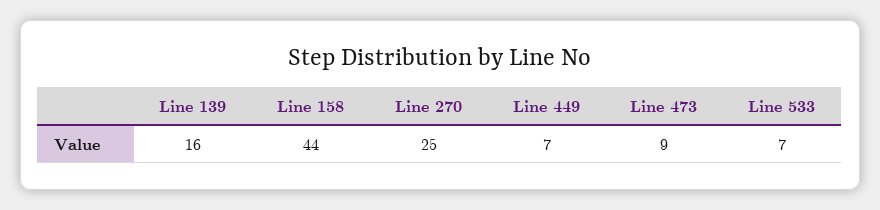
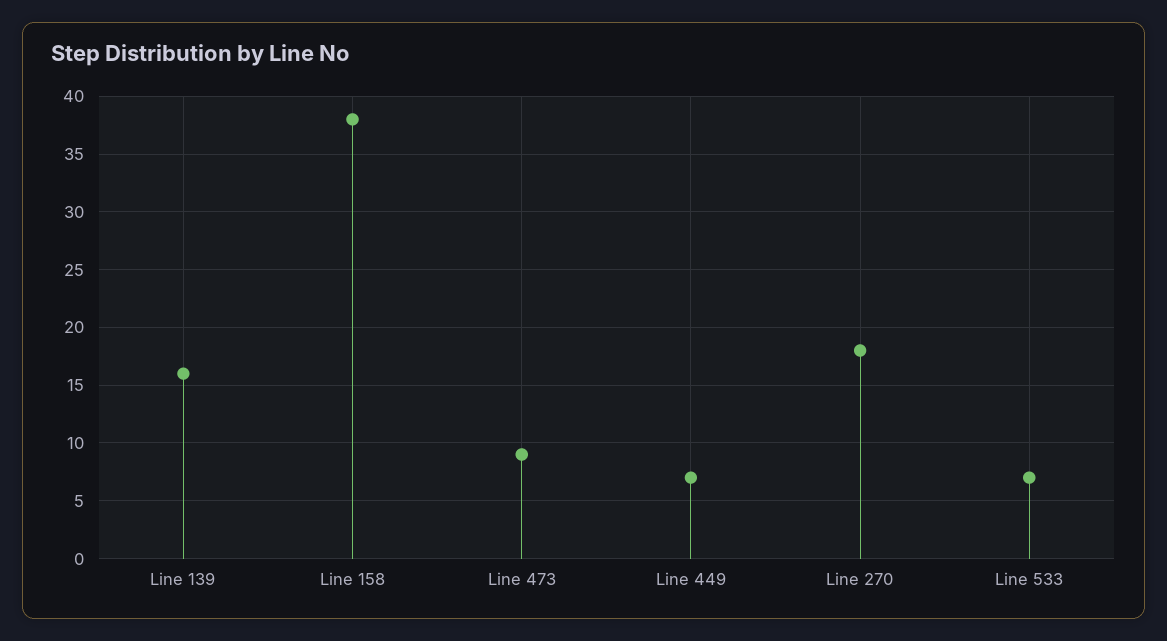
Line 158: 44 -> 38
Line 270: 25 -> 18

